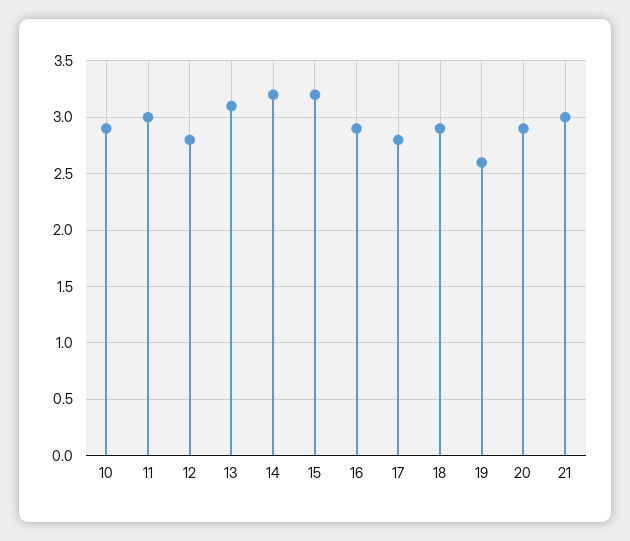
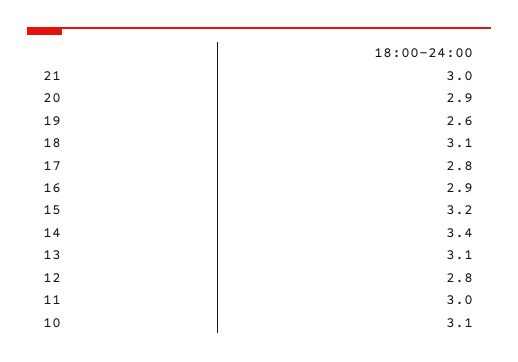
10: 2.9 -> 3.1
14: 3.2 -> 3.4
18: 2.9 -> 3.1

